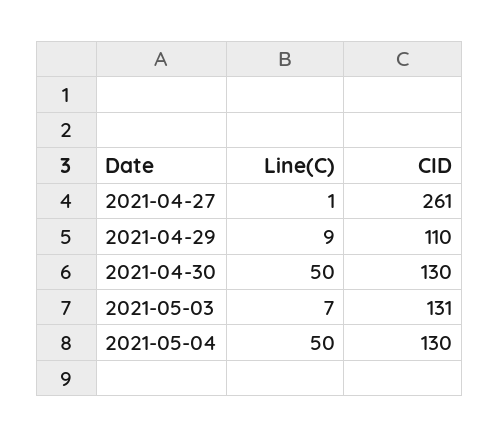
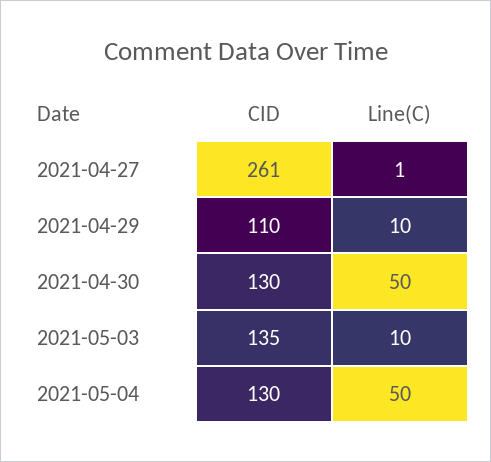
Line(C), 2021-04-29: 9 -> 10
Line(C), 2021-05-03: 7 -> 10
CID, 2021-05-03: 131 -> 135

